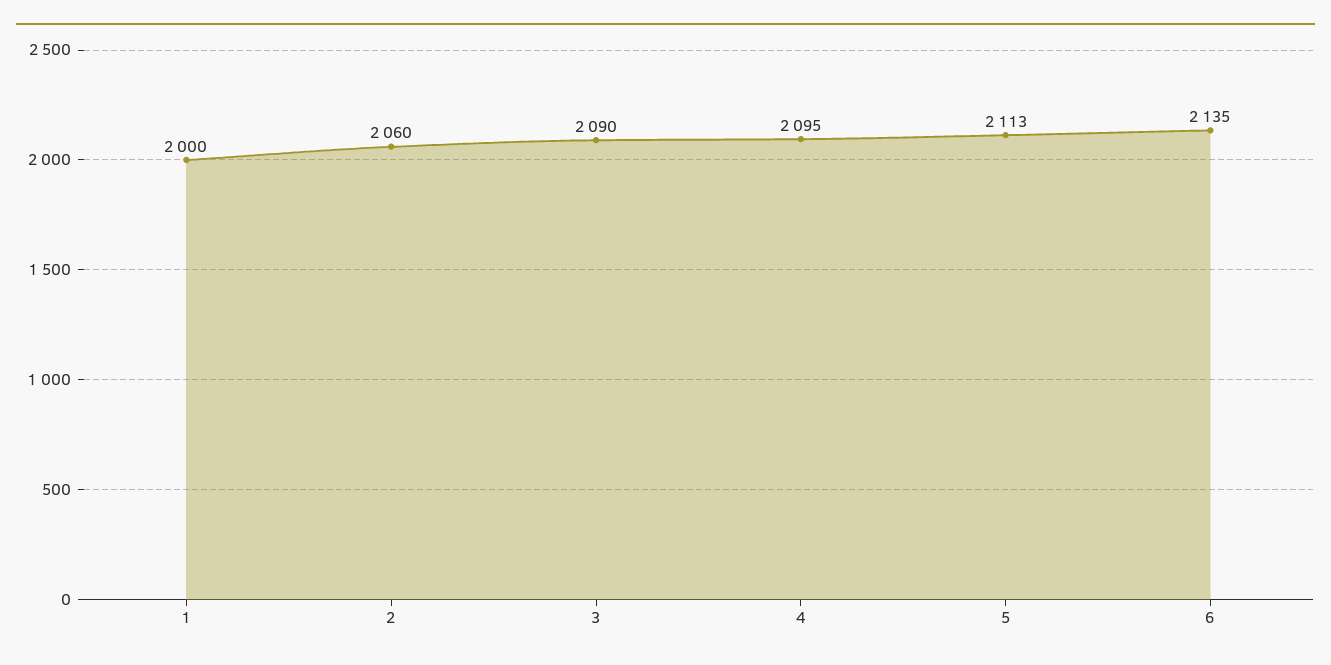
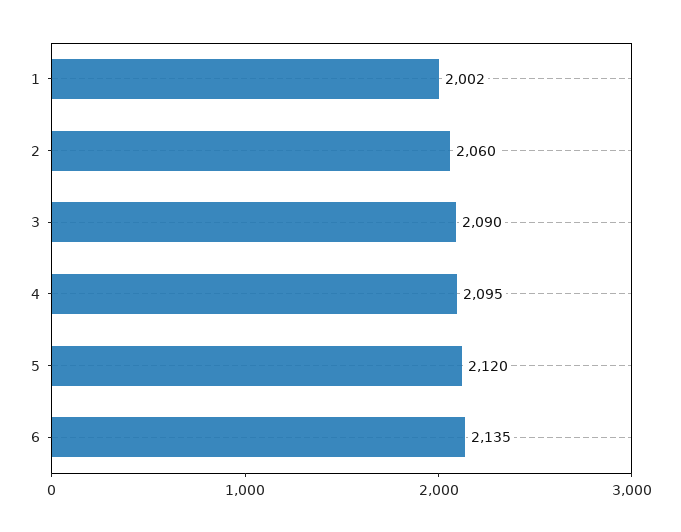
1: 2000 -> 2002
5: 2113 -> 2120

